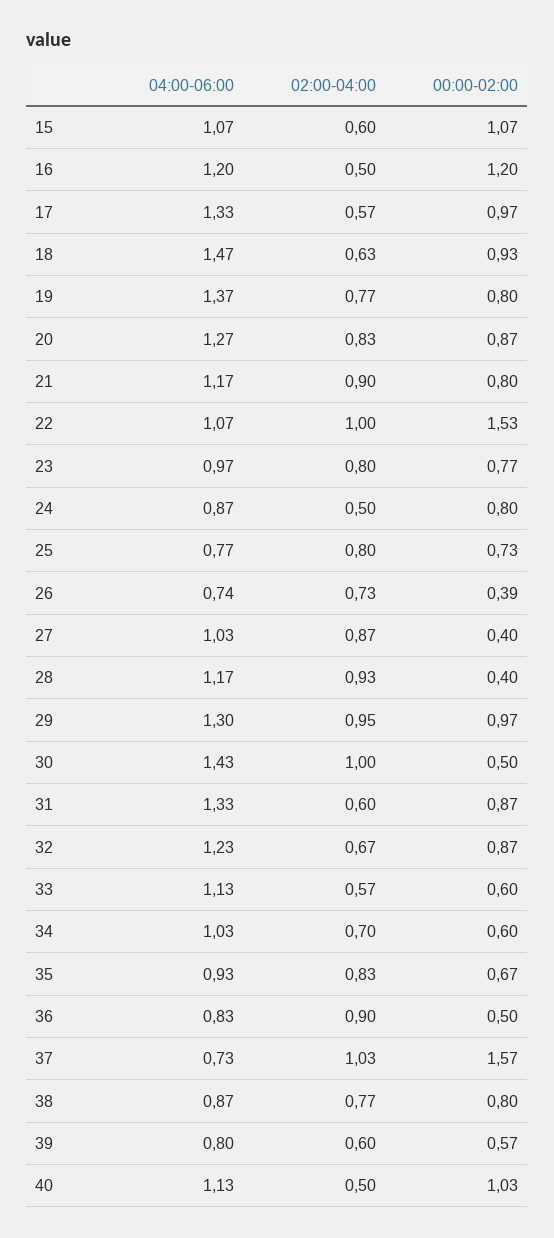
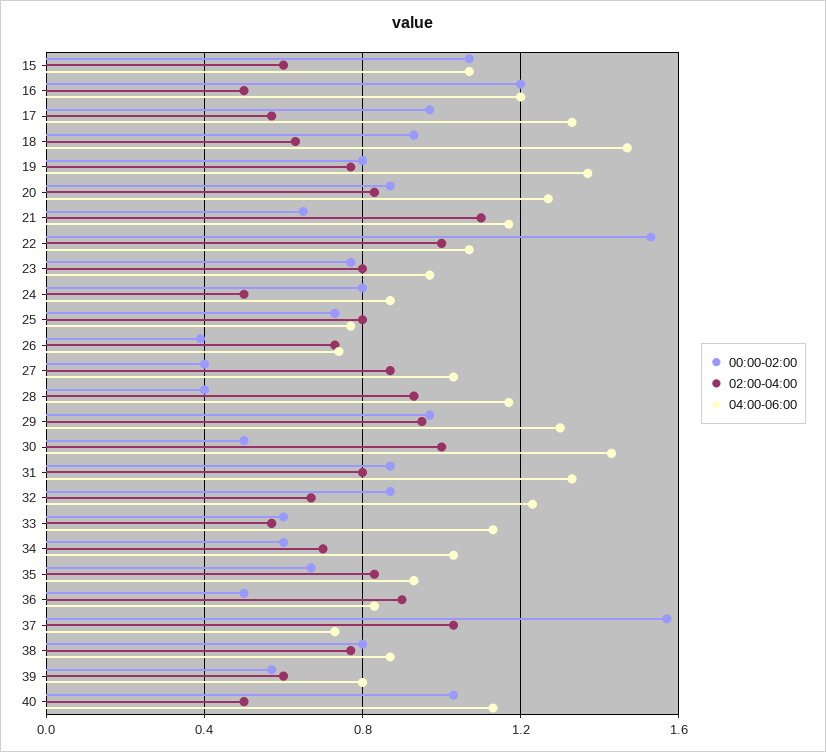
02:00-04:00, 21: 0.9 -> 1.1
00:00-02:00, 21: 0.8 -> 0.65
02:00-04:00, 31: 0.6 -> 0.8

